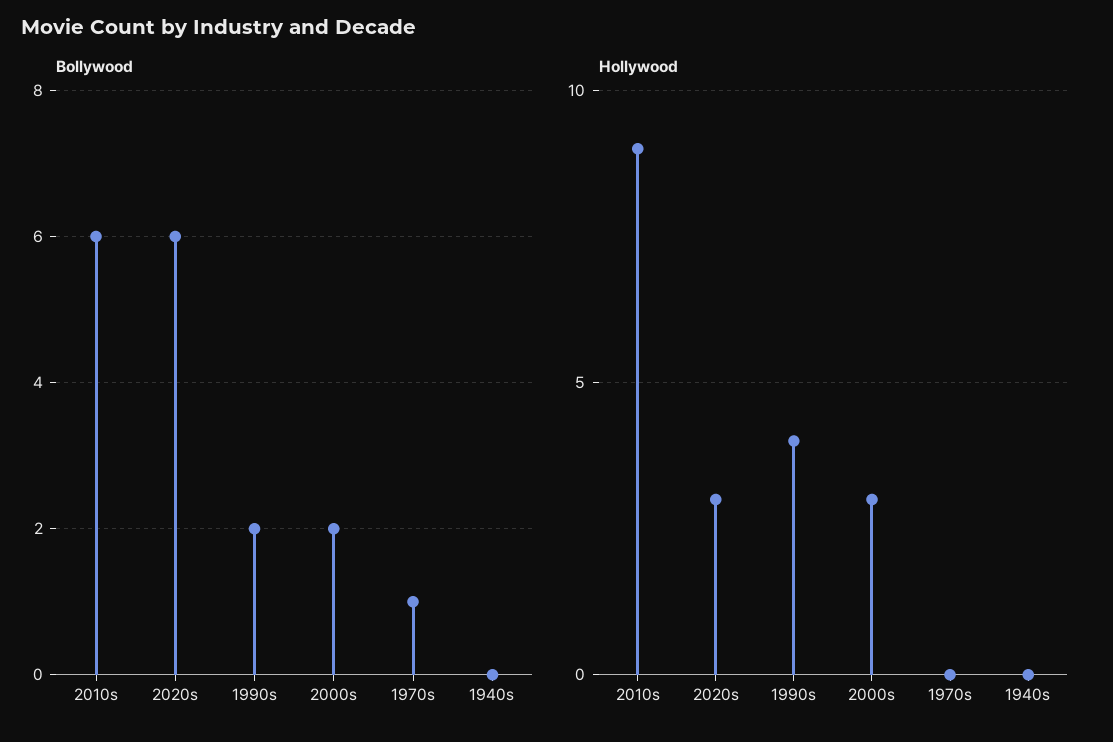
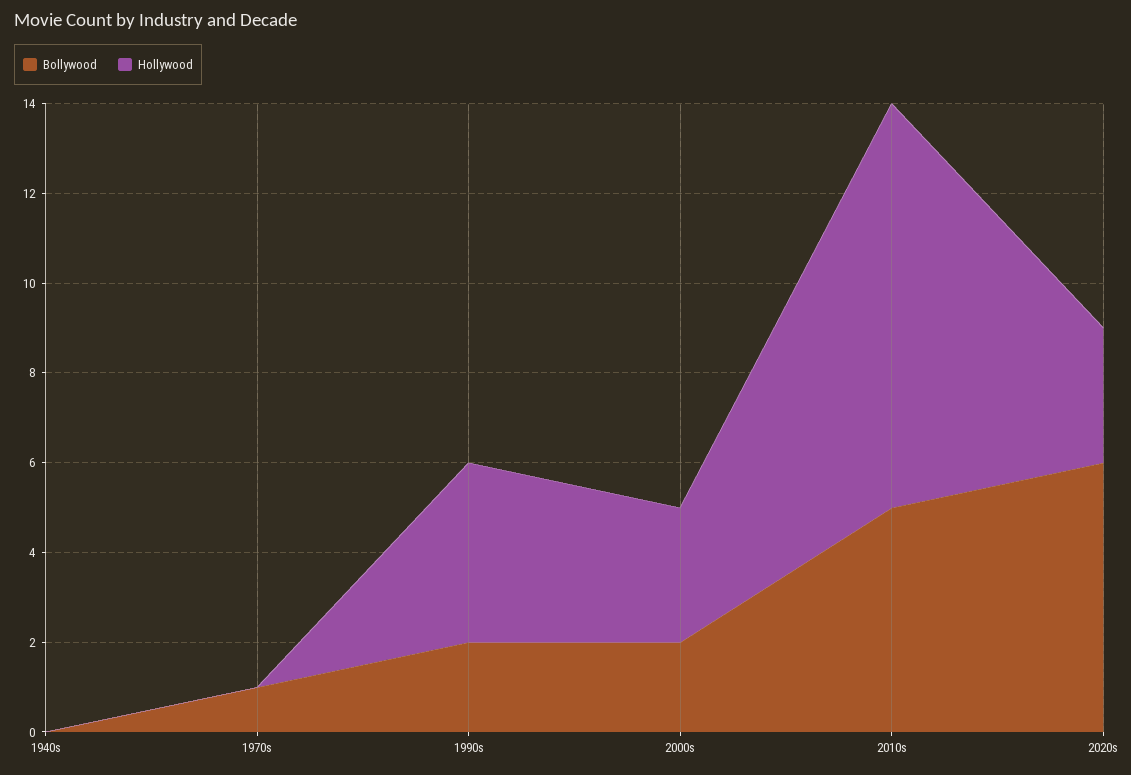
Bollywood, 2010s: 6 -> 5

